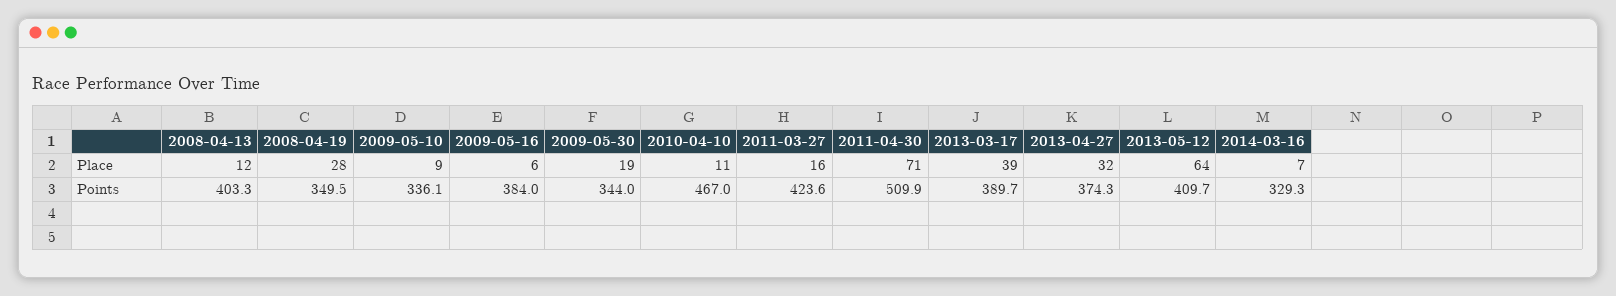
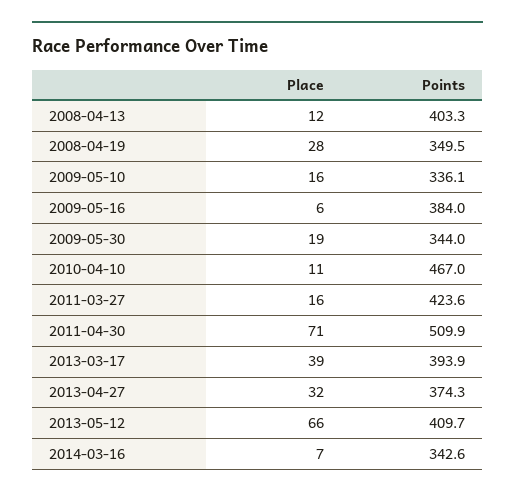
2009-05-10, Place: 9 -> 16
2013-05-12, Place: 64 -> 66
2013-03-17, Points: 389.7 -> 393.9
2014-03-16, Points: 329.3 -> 342.6

